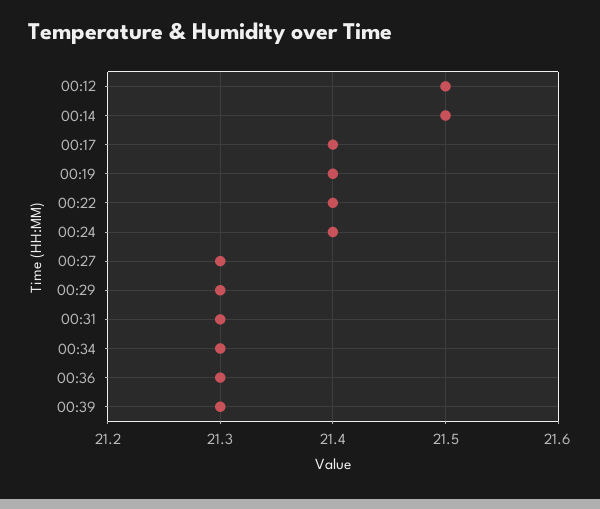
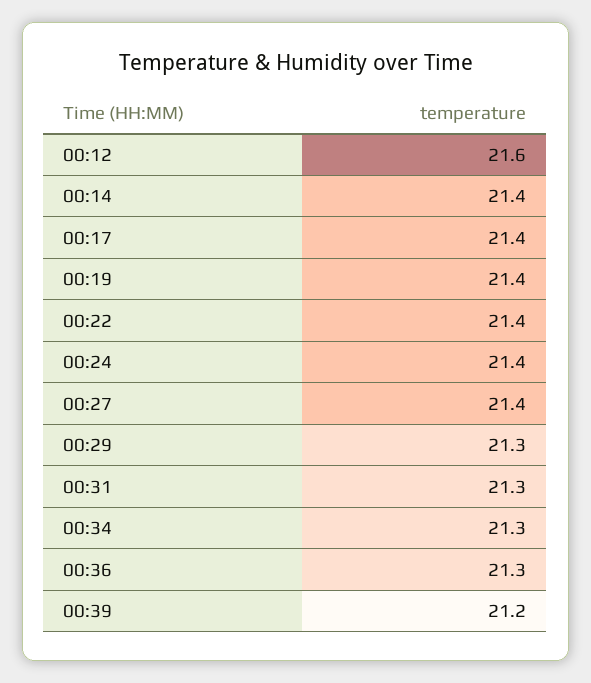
00:12: 21.5 -> 21.6
00:14: 21.5 -> 21.4
00:27: 21.3 -> 21.4
00:39: 21.3 -> 21.2

